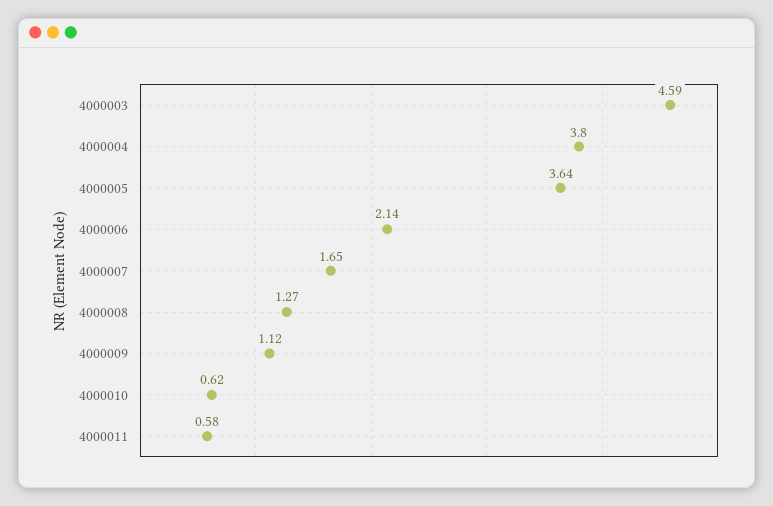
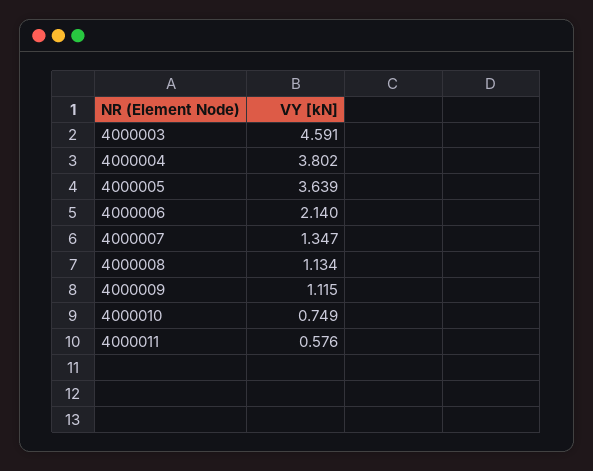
4000007: 1.65 -> 1.347
4000008: 1.27 -> 1.134
4000010: 0.62 -> 0.749

